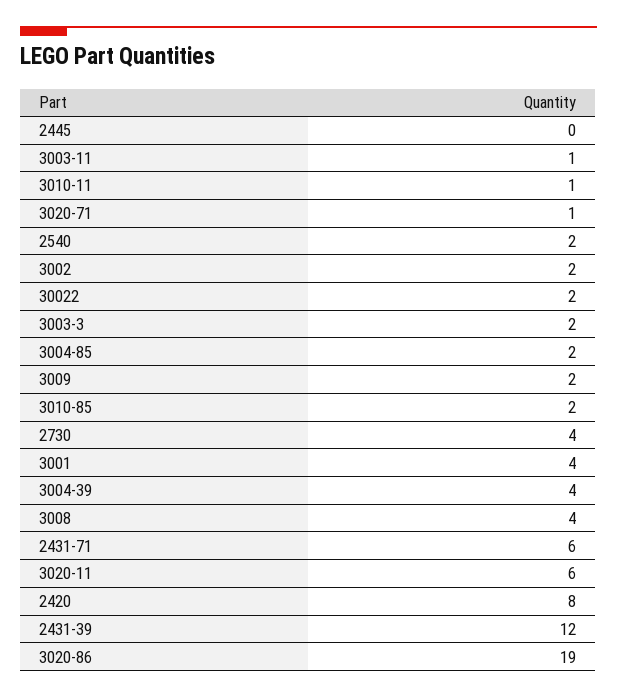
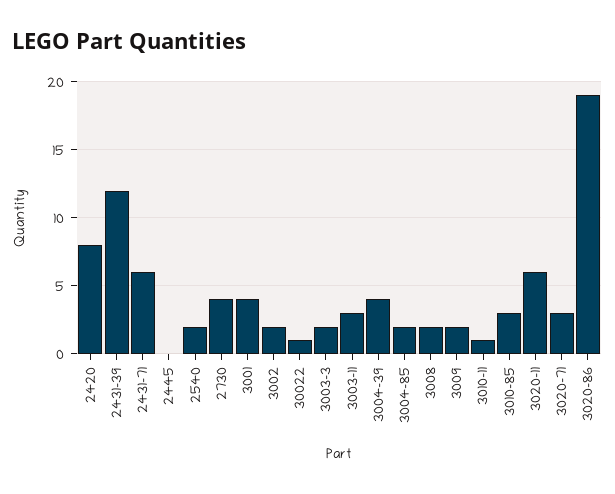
3003-11: 1 -> 3
3020-71: 1 -> 3
30022: 2 -> 1
3010-85: 2 -> 3
3008: 4 -> 2

